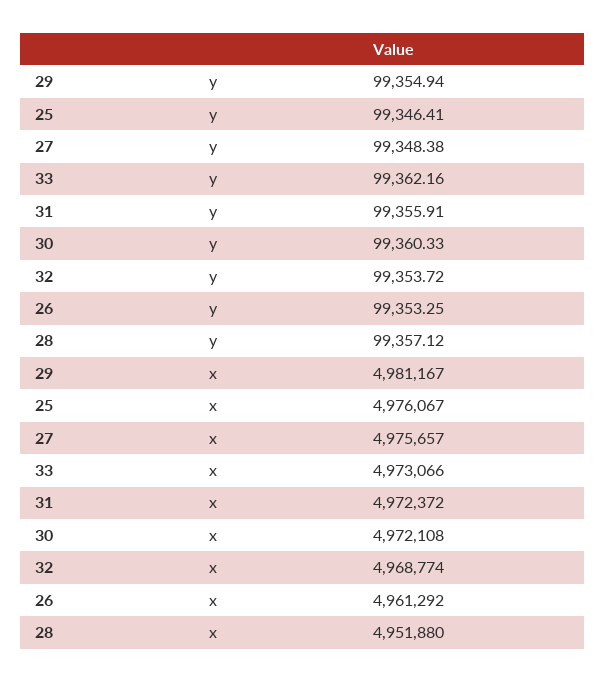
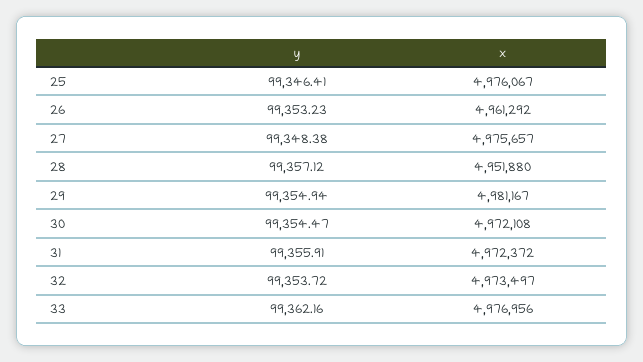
30, y: 99360.33 -> 99354.47
26, y: 99353.25 -> 99353.23
33, x: 4973066 -> 4976956
32, x: 4968774 -> 4973497

